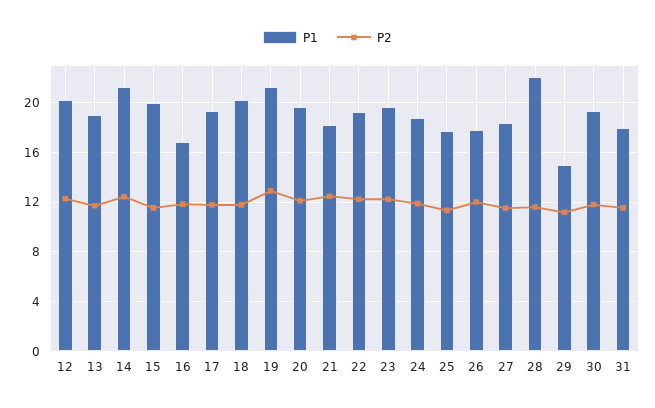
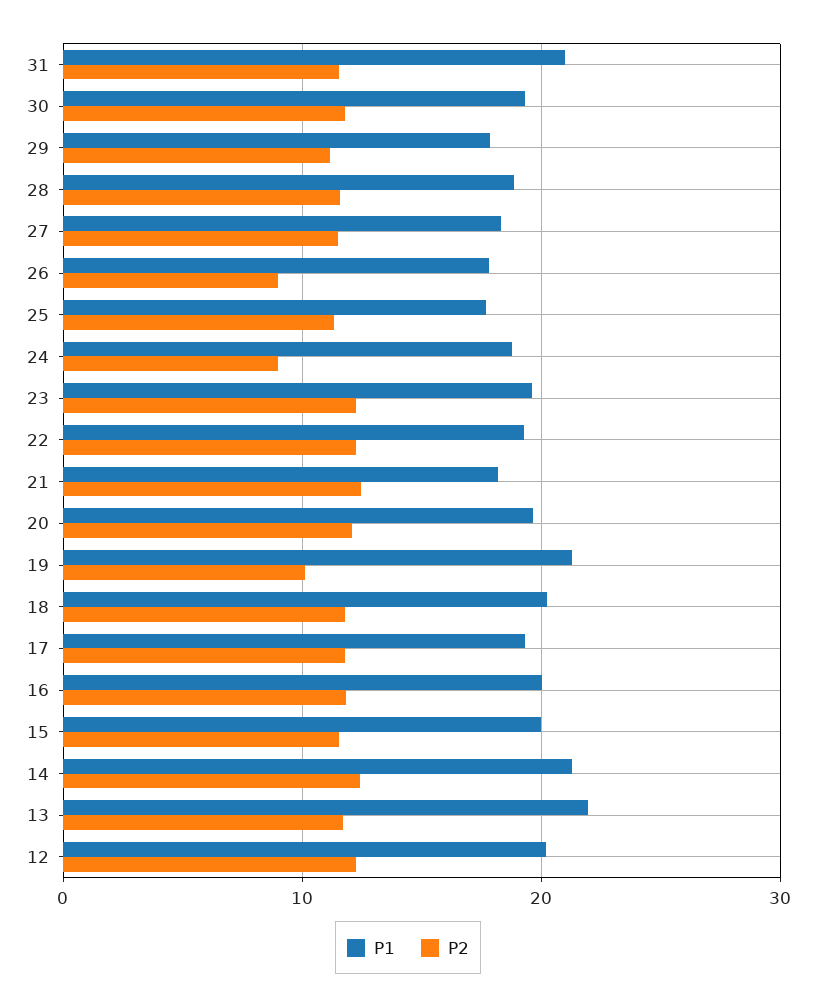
P1, 13: 19 -> 22
P1, 16: 17 -> 20
P2, 19: 13 -> 10
P2, 24: 12 -> 9
P2, 26: 12 -> 9
P1, 28: 22 -> 19
P1, 29: 15 -> 18
P1, 31: 18 -> 21

